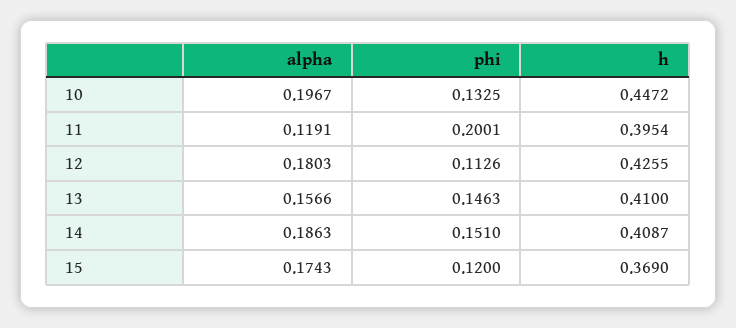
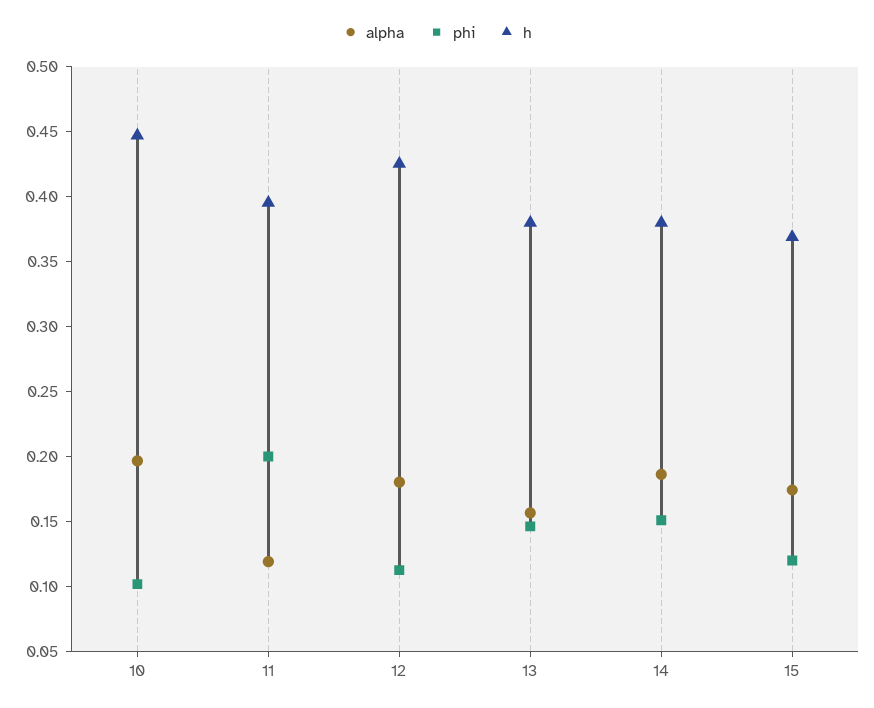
phi, 10: 0.1325 -> 0.1
h, 13: 0.41 -> 0.38
h, 14: 0.4087 -> 0.38

